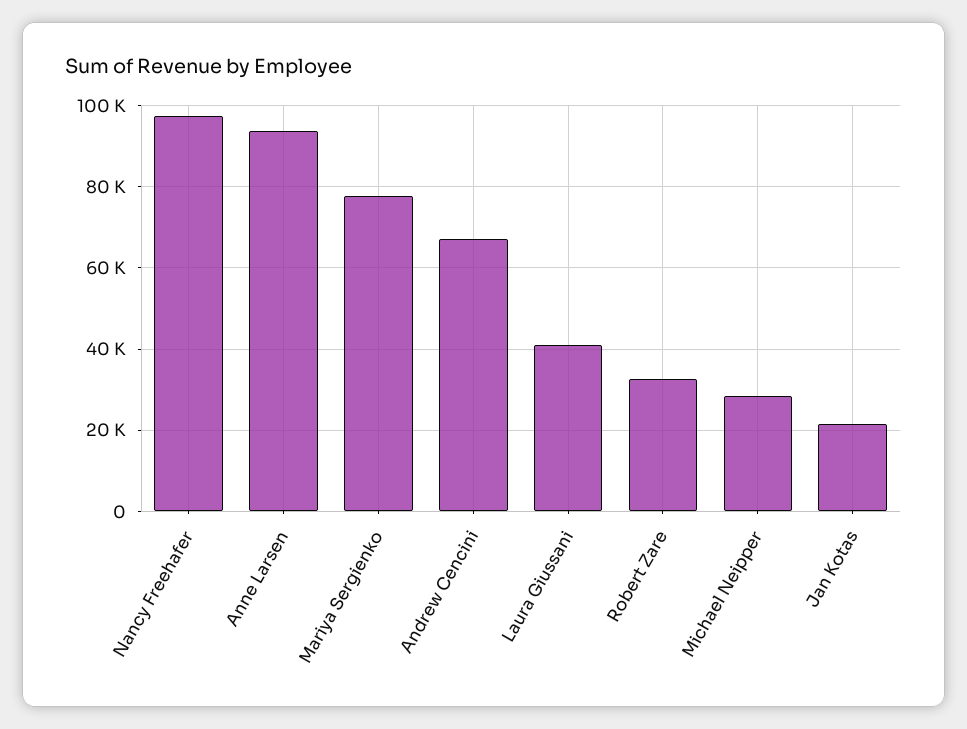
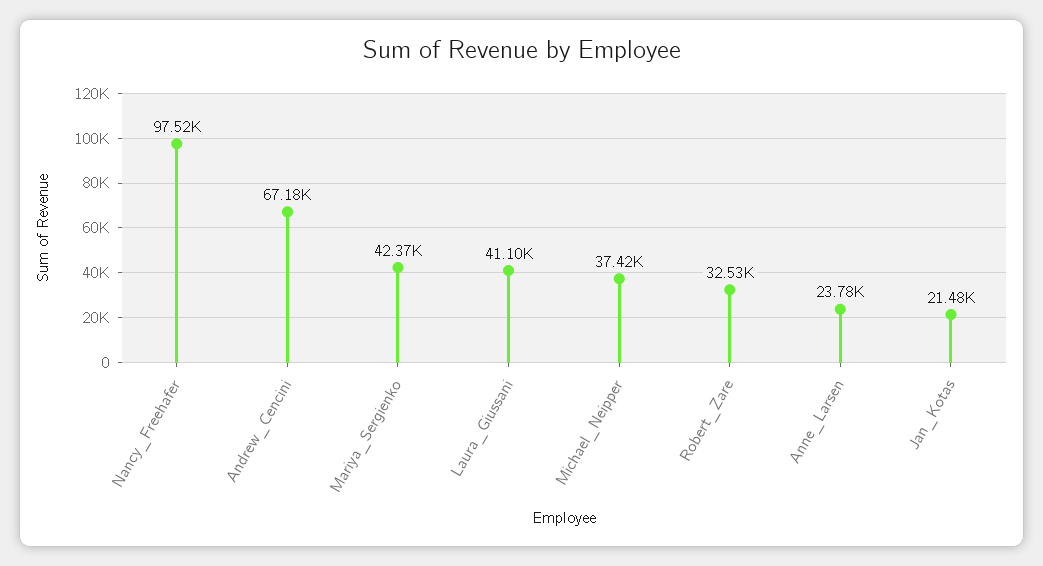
Anne Larsen: 94000 -> 23780
Mariya Sergienko: 78000 -> 42370
Michael Neipper: 28000 -> 37420

